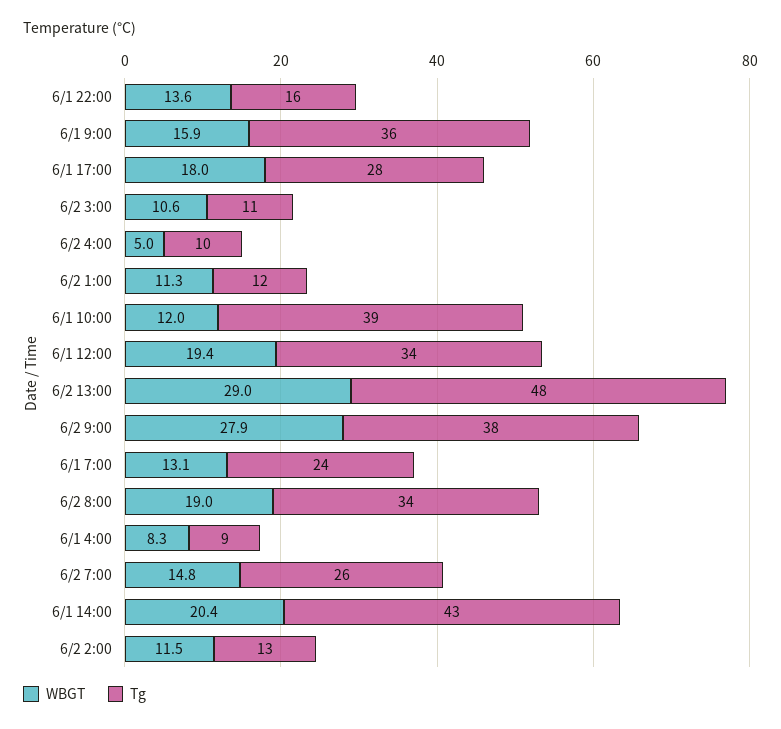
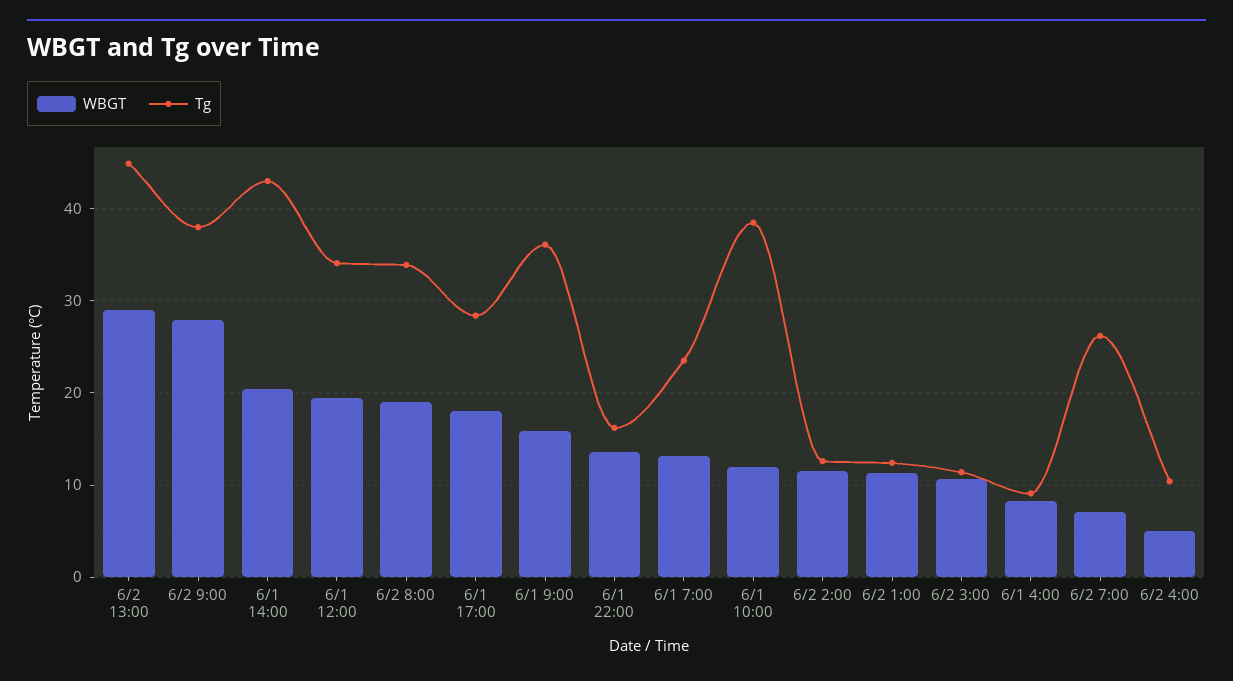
Tg, 6/2 13:00: 48 -> 45
WBGT, 6/2 7:00: 14.8 -> 7

